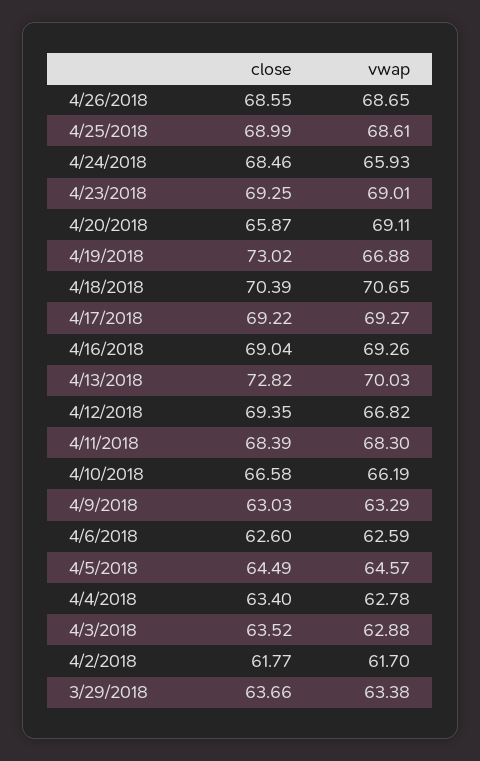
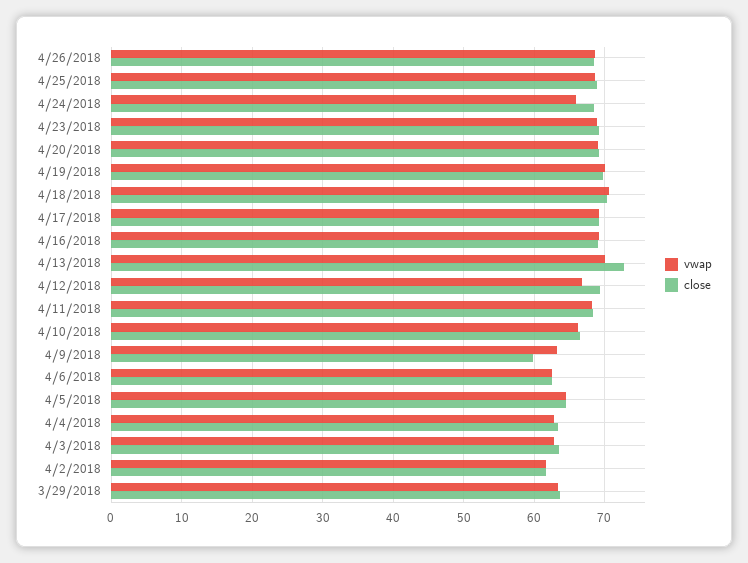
close, 4/20/2018: 65.87 -> 69
close, 4/19/2018: 73.02 -> 70
vwap, 4/19/2018: 66.88 -> 70
close, 4/9/2018: 63.03 -> 60

